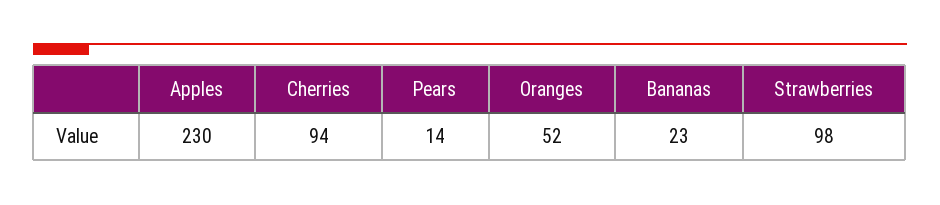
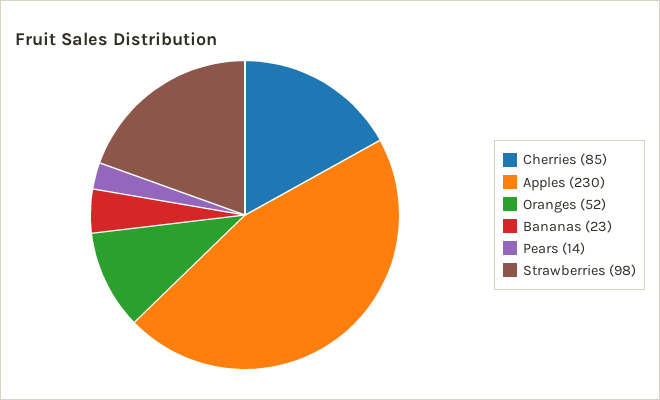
Cherries: 94 -> 85

